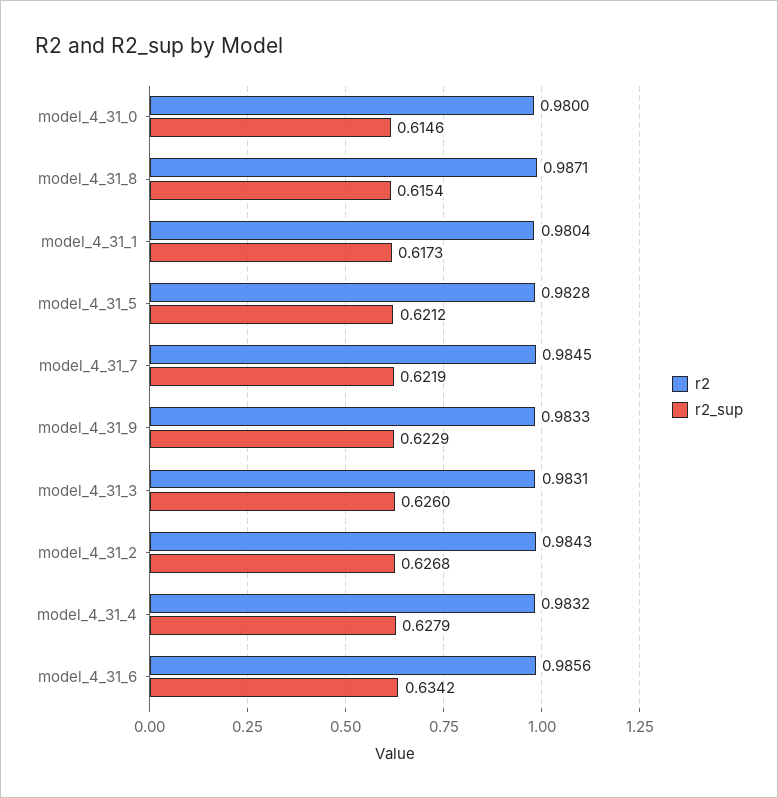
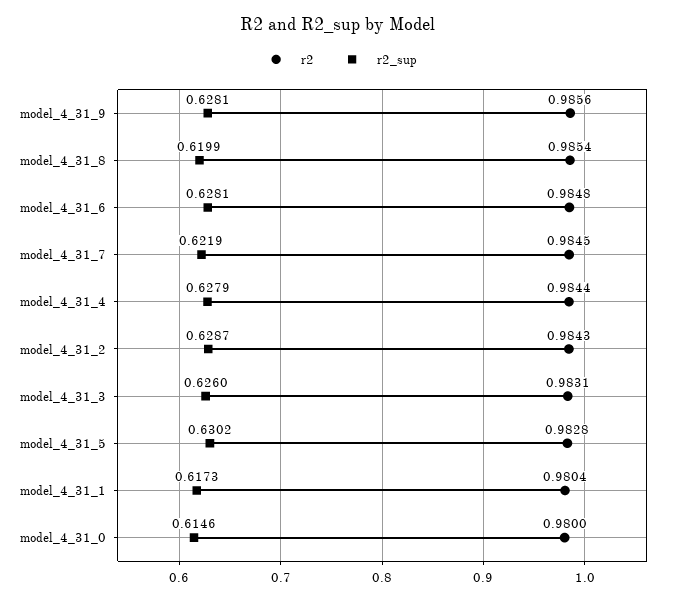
r2, model_4_31_8: 0.9871 -> 0.9854
r2_sup, model_4_31_8: 0.6154 -> 0.6199
r2_sup, model_4_31_5: 0.6212 -> 0.6302
r2, model_4_31_9: 0.9833 -> 0.9856
r2_sup, model_4_31_9: 0.6229 -> 0.6281
r2_sup, model_4_31_2: 0.6268 -> 0.6287
r2, model_4_31_4: 0.9832 -> 0.9844
r2, model_4_31_6: 0.9856 -> 0.9848
r2_sup, model_4_31_6: 0.6342 -> 0.6281

